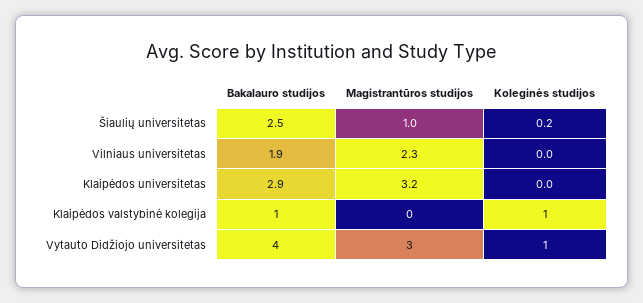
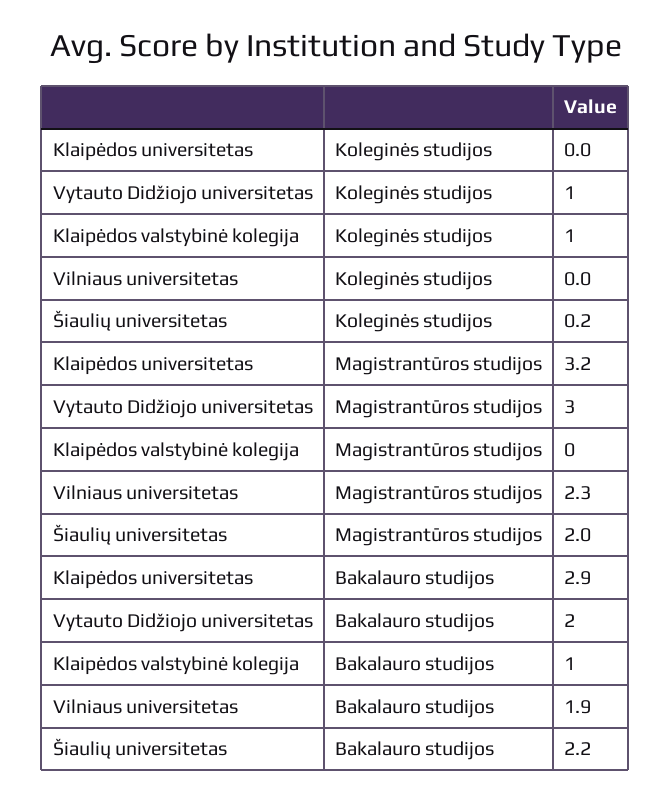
Bakalauro studijos, Šiaulių universitetas: 2.5 -> 2.2
Magistrantūros studijos, Šiaulių universitetas: 1 -> 2
Bakalauro studijos, Vytauto Didžiojo universitetas: 4 -> 2

